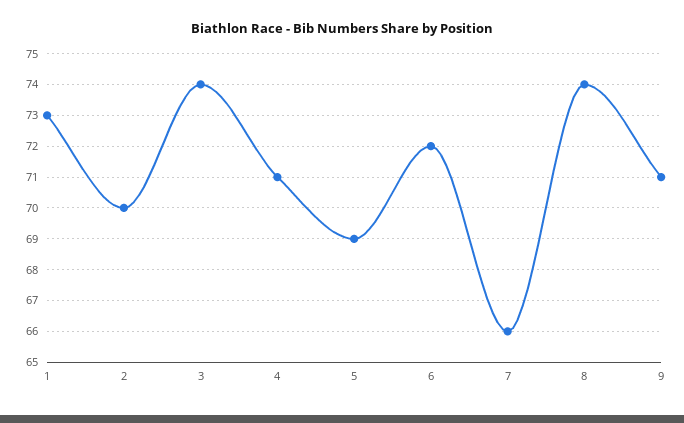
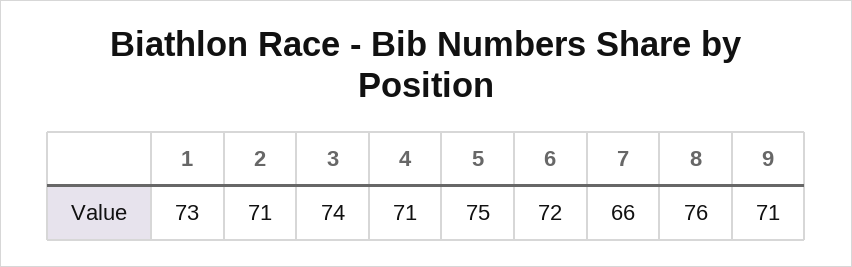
2: 70 -> 71
5: 69 -> 75
8: 74 -> 76

